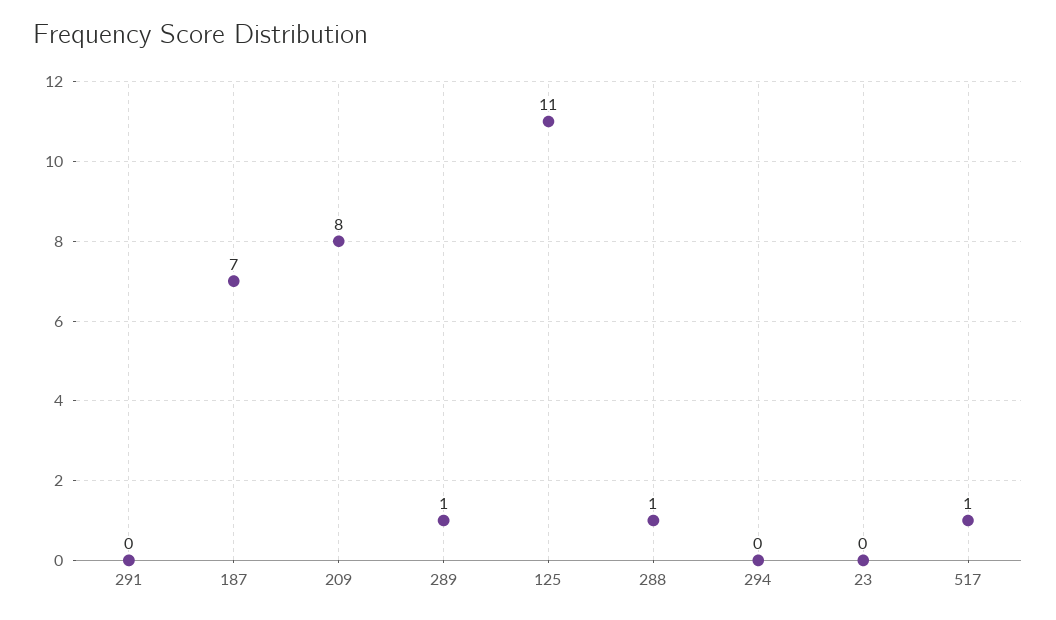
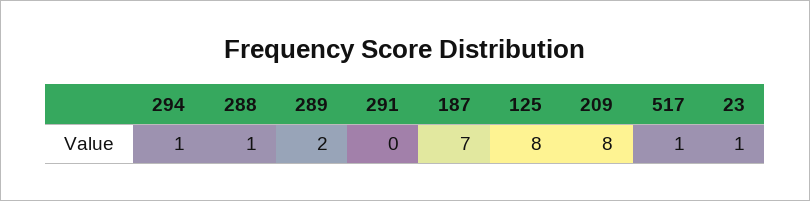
289: 1 -> 2
125: 11 -> 8
294: 0 -> 1
23: 0 -> 1

